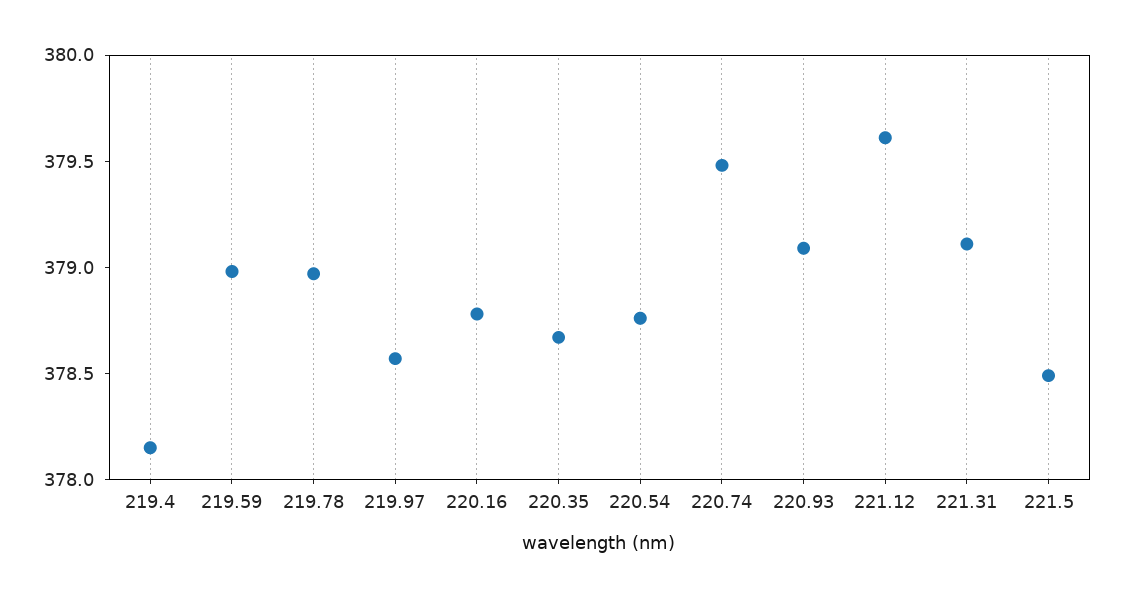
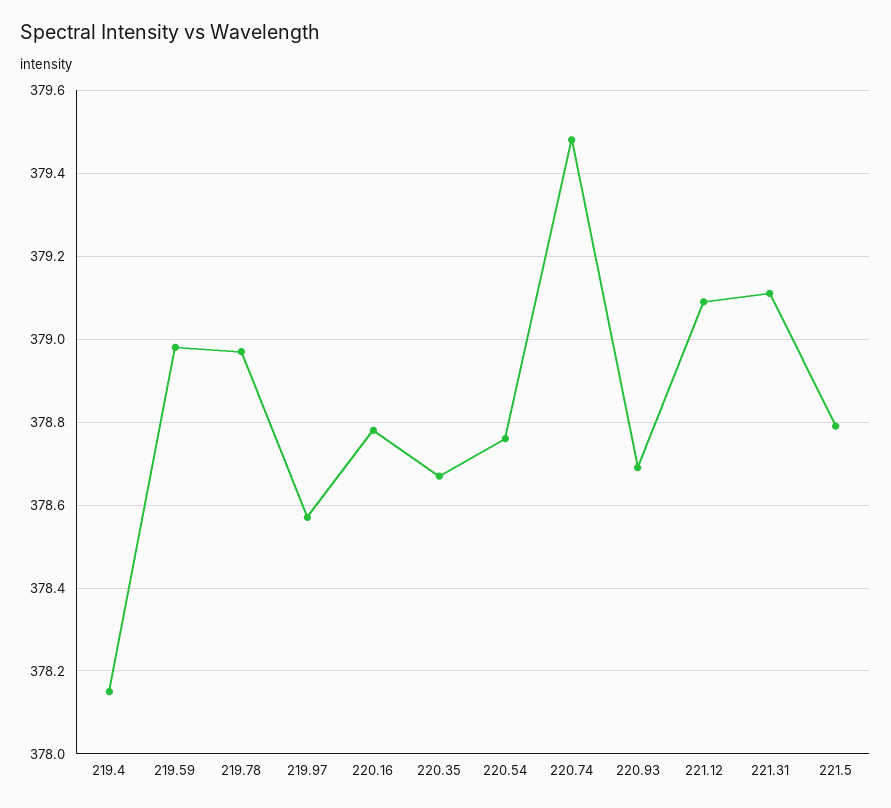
220.93: 379.1 -> 378.7
221.12: 379.6 -> 379.1
221.5: 378.5 -> 378.8

